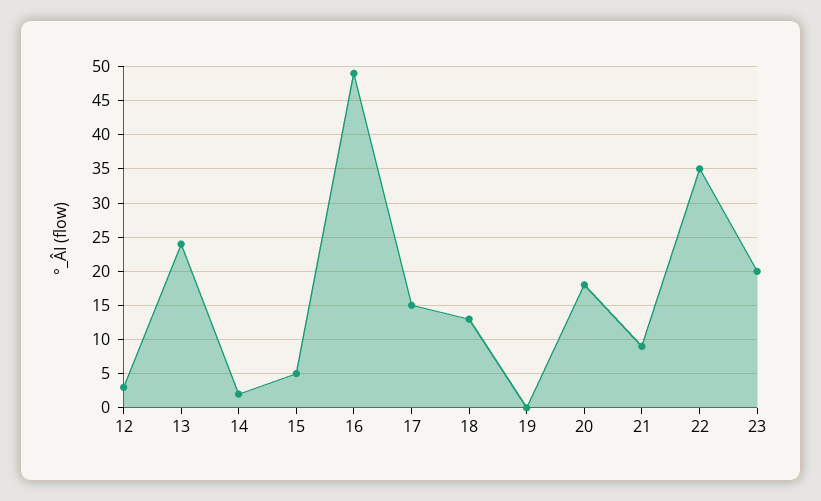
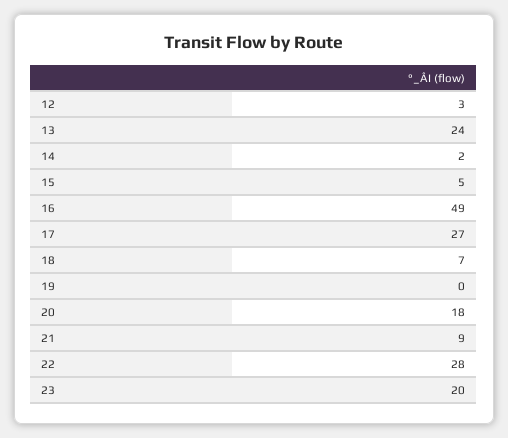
17: 15 -> 27
18: 13 -> 7
22: 35 -> 28

